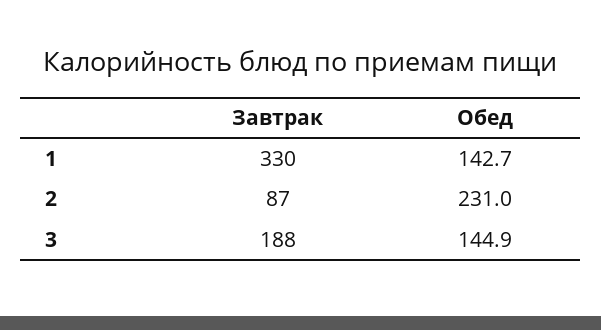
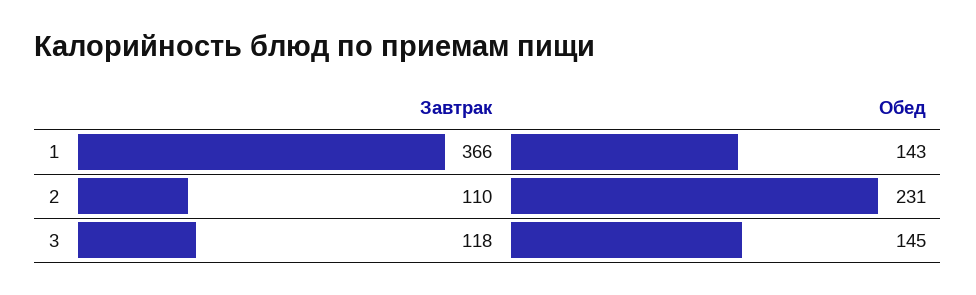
Завтрак, 1: 330 -> 366
Завтрак, 2: 87 -> 110
Завтрак, 3: 188 -> 118

